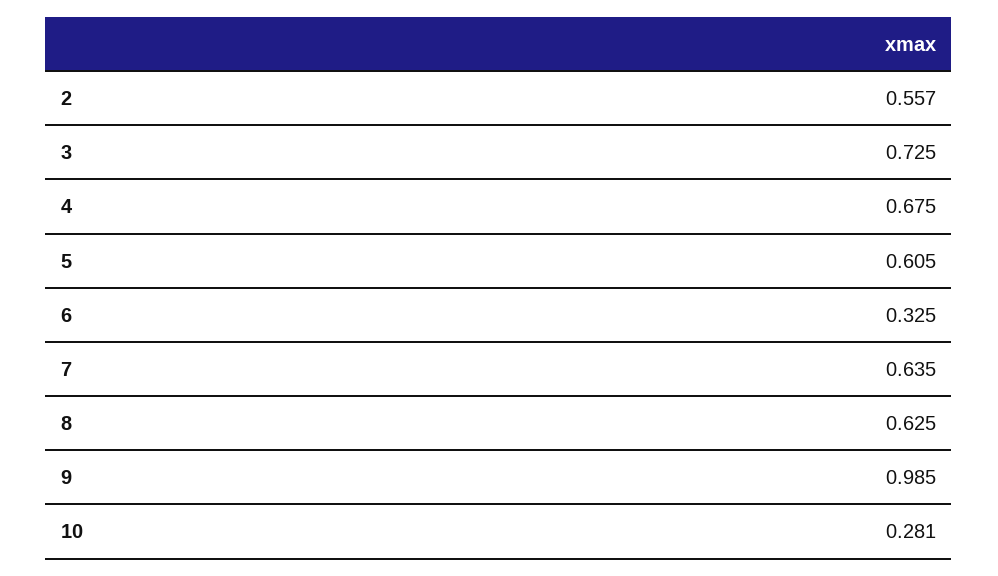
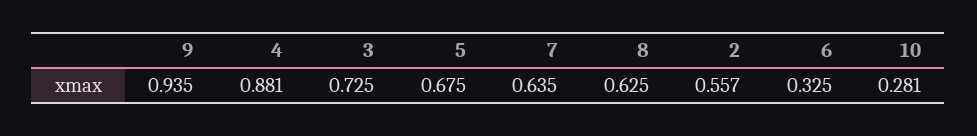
4: 0.675 -> 0.881
5: 0.605 -> 0.675
9: 0.985 -> 0.935

